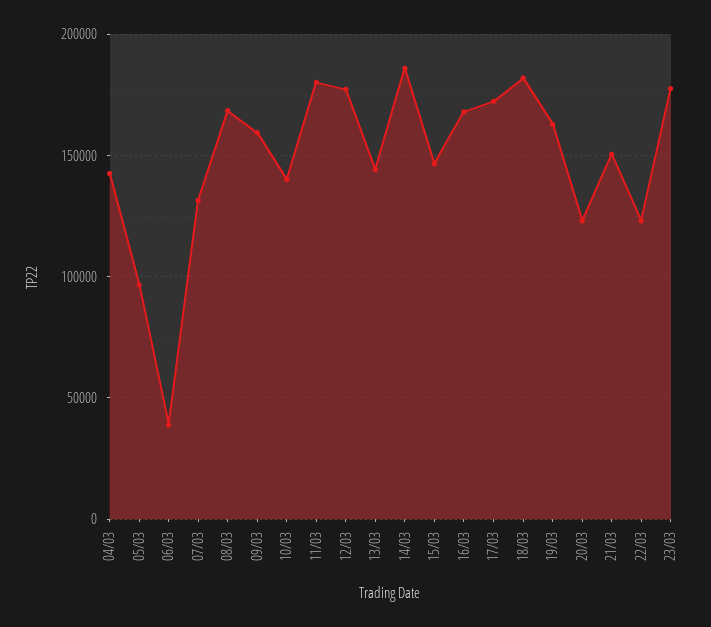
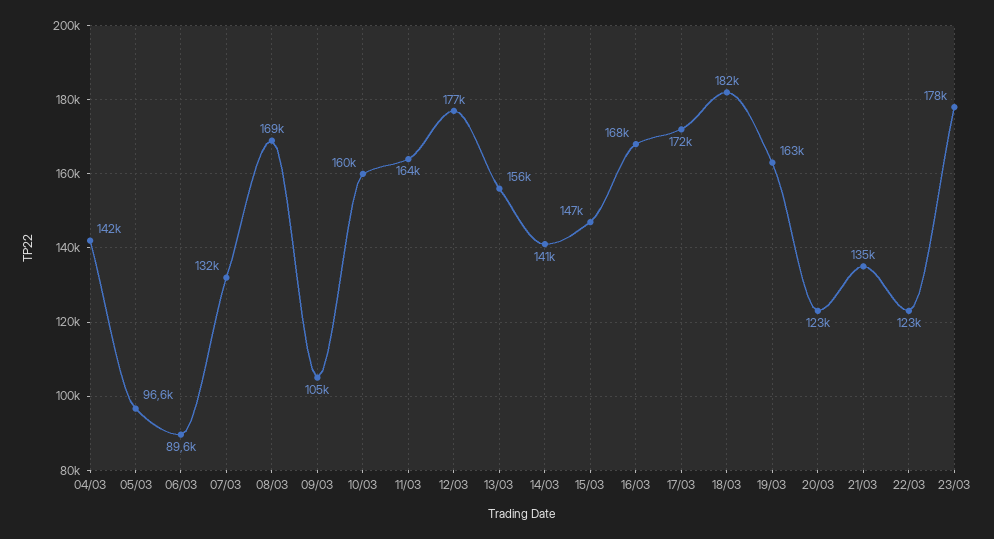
06/03: 40000 -> 89600
09/03: 160000 -> 105000
10/03: 140000 -> 160000
11/03: 180000 -> 164000
13/03: 145000 -> 156000
14/03: 185000 -> 141000
21/03: 150000 -> 135000

